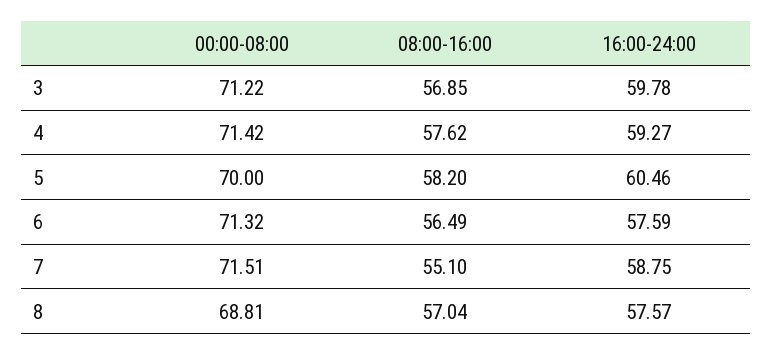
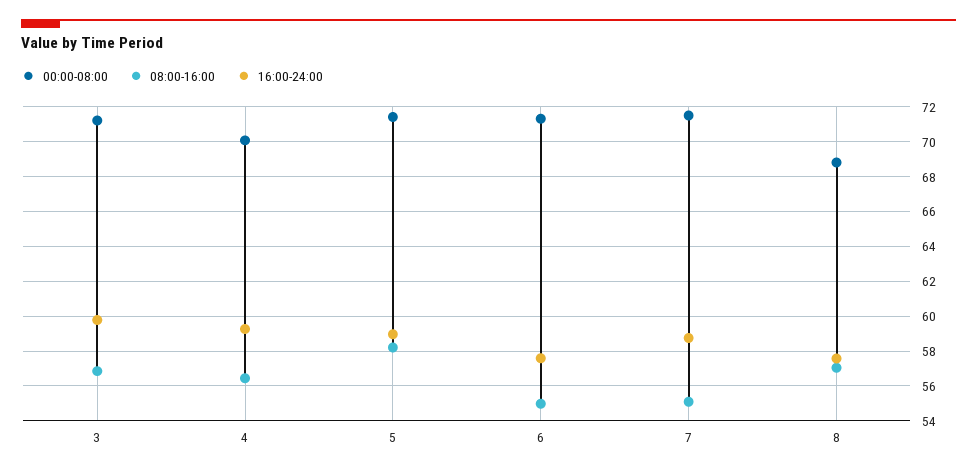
00:00-08:00, 4: 71.42 -> 70
08:00-16:00, 4: 57.62 -> 56.5
00:00-08:00, 5: 70 -> 71.5
16:00-24:00, 5: 60.46 -> 59
08:00-16:00, 6: 56.49 -> 55

